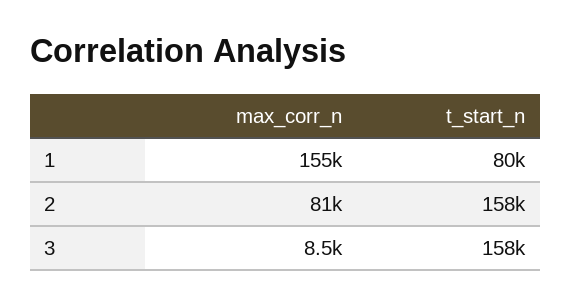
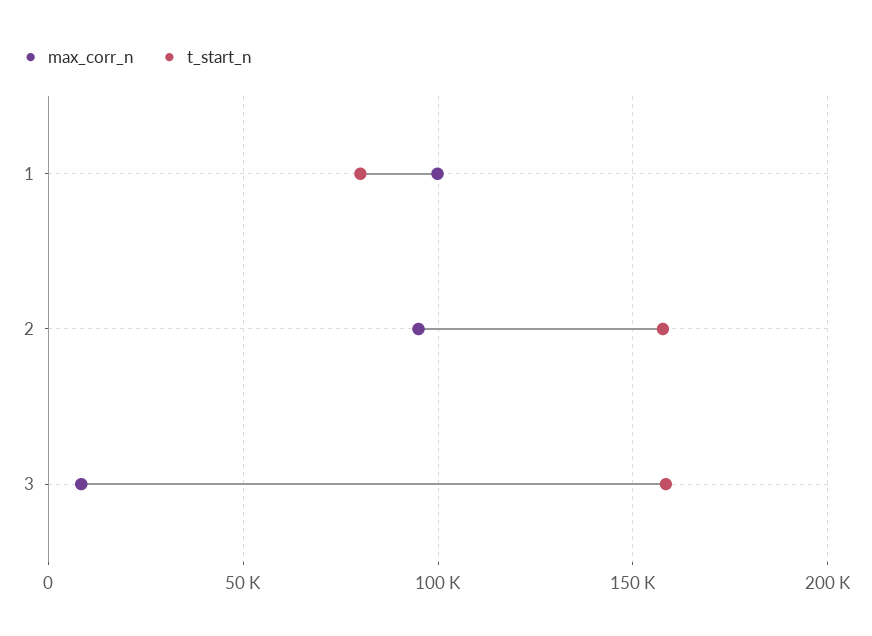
max_corr_n, 1: 155000 -> 100000
max_corr_n, 2: 81000 -> 95000

